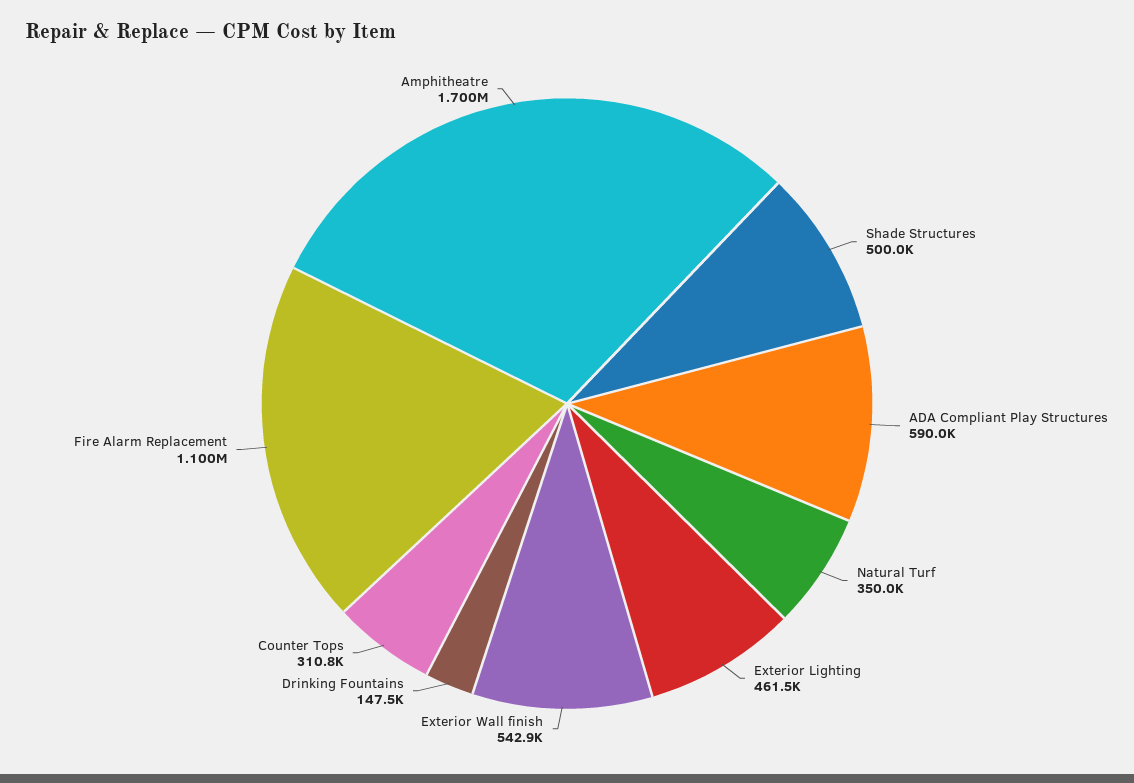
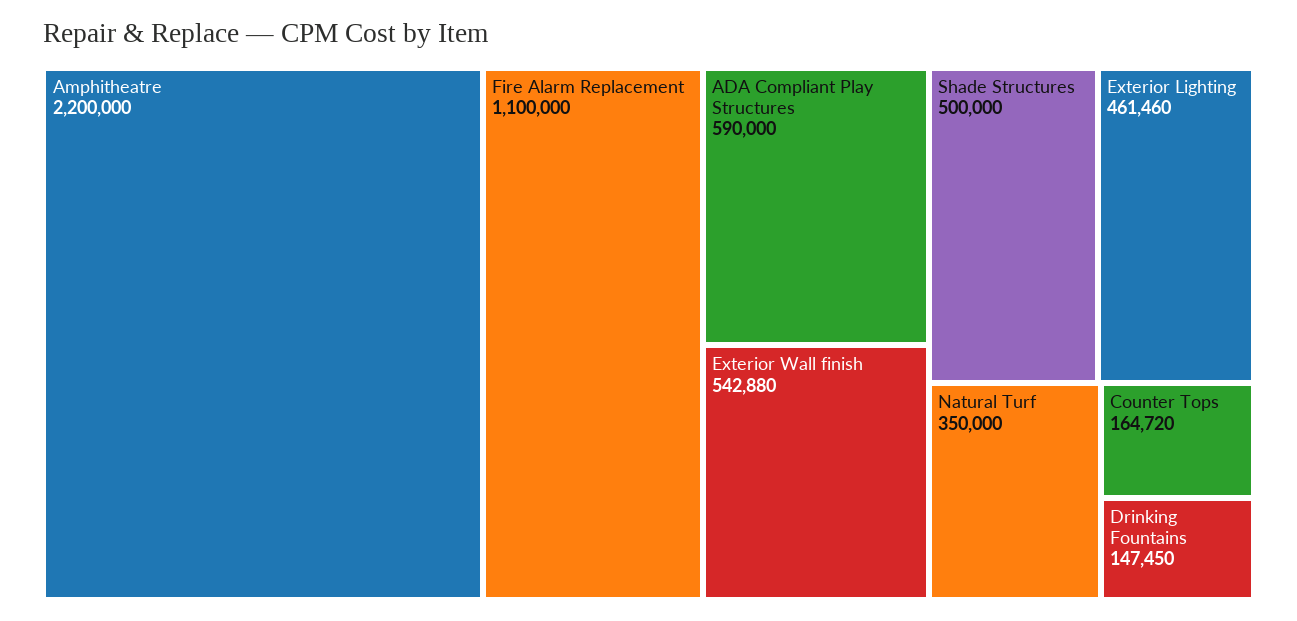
Counter Tops: 310800 -> 164720
Amphitheatre: 1700000 -> 2200000

